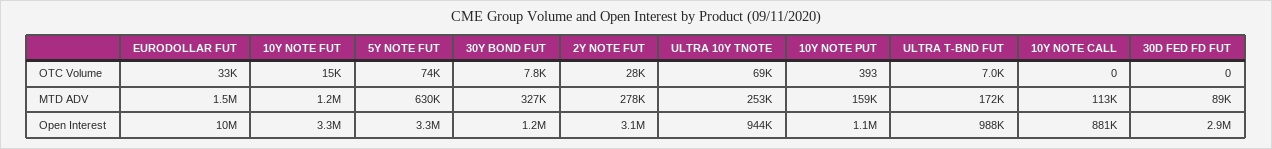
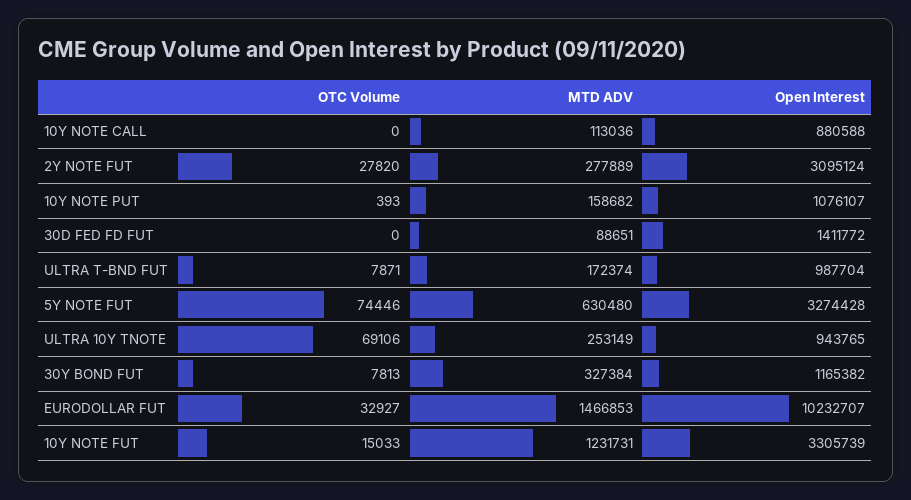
ULTRA T-BND FUT, OTC Volume: 7000 -> 7871
30D FED FD FUT, Open Interest: 2900000 -> 1411772

